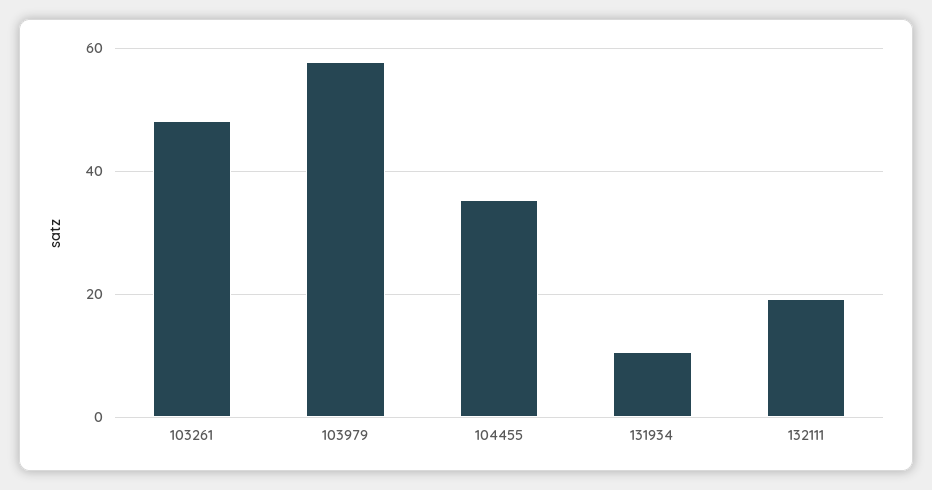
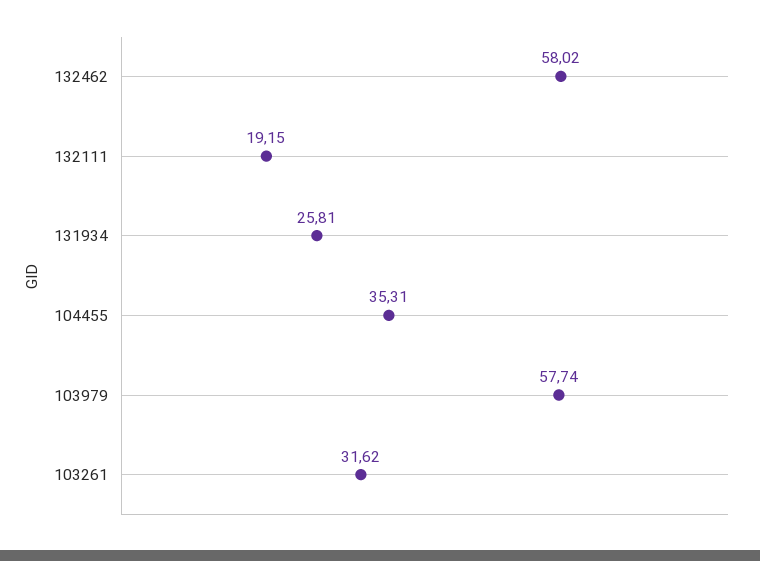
103261: 48 -> 31.62
131934: 10 -> 25.81
132462: none -> 58.02

